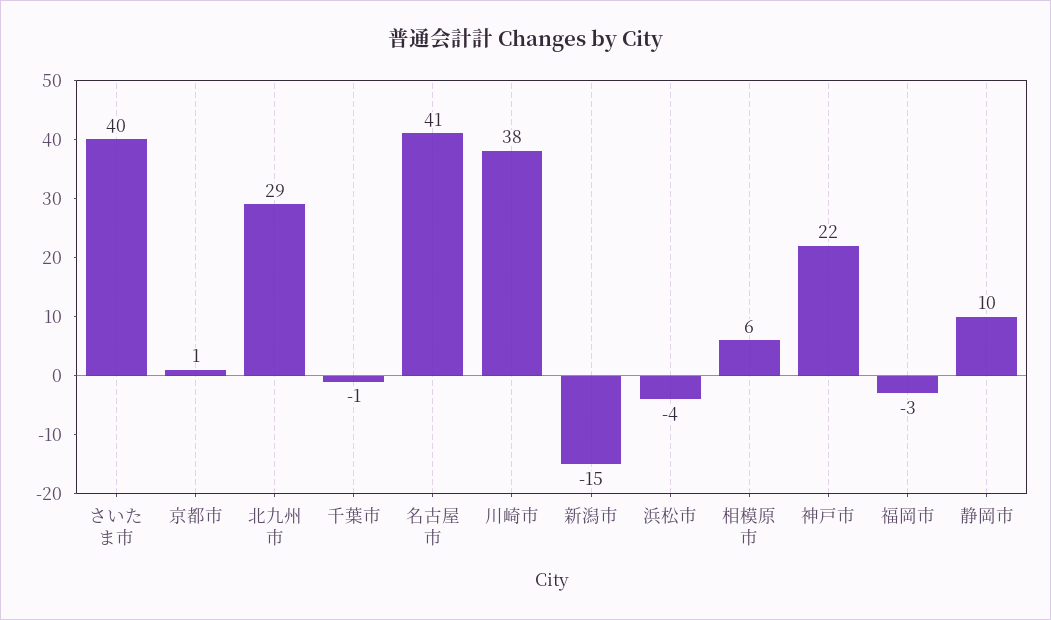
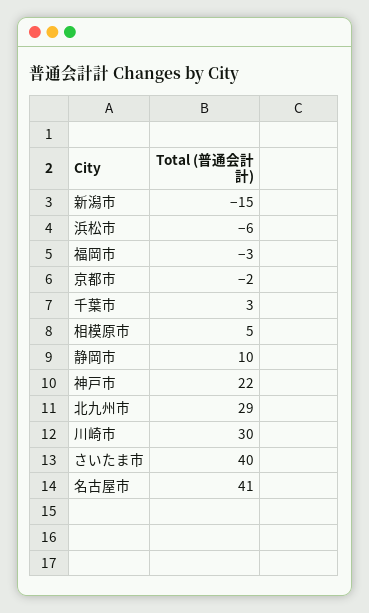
京都市: 1 -> -2
千葉市: -1 -> 3
川崎市: 38 -> 30
浜松市: -4 -> -6
相模原市: 6 -> 5

